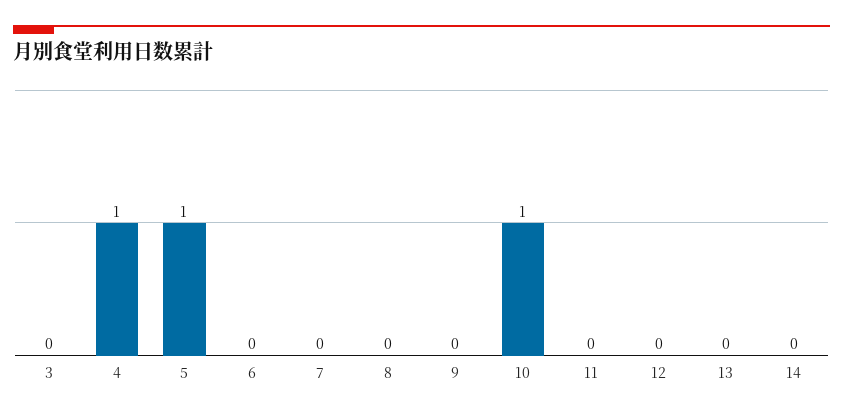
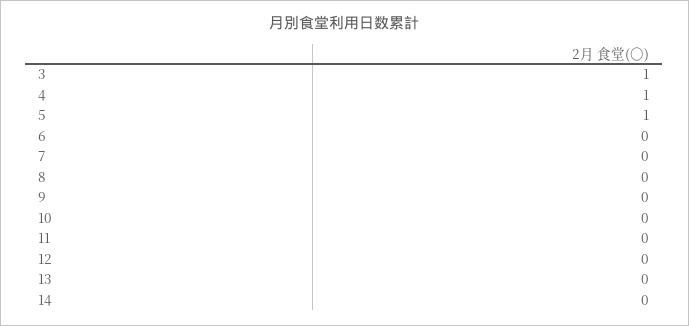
3: 0 -> 1
10: 1 -> 0

